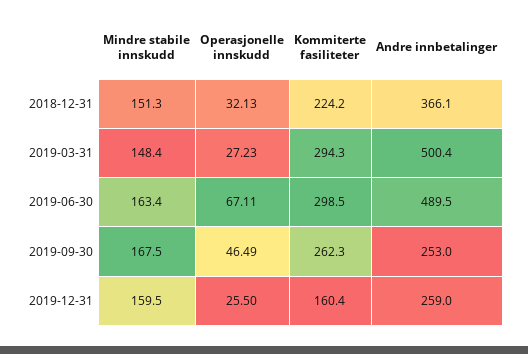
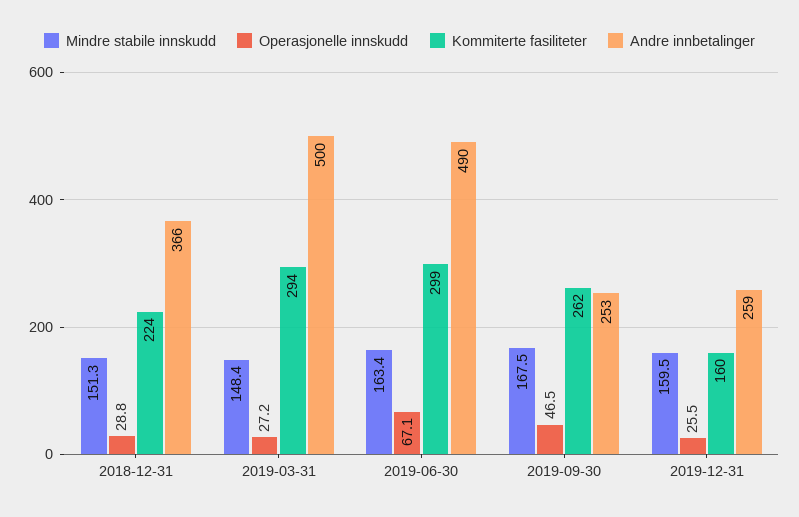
Operasjonelle innskudd, 2018-12-31: 32.13 -> 28.8

